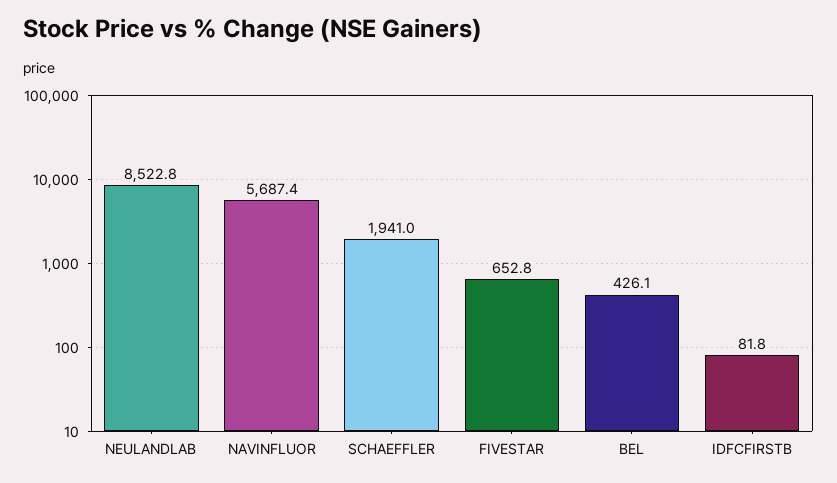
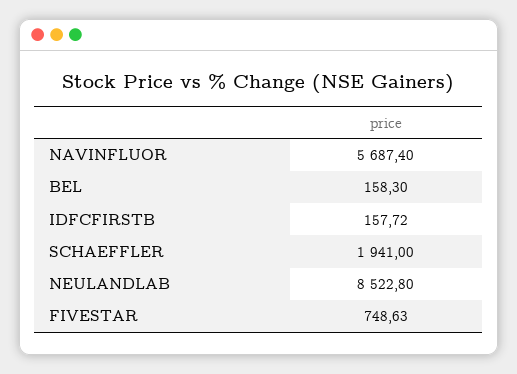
FIVESTAR: 652.8 -> 748.63
BEL: 426.1 -> 158.3
IDFCFIRSTB: 81.8 -> 157.72

